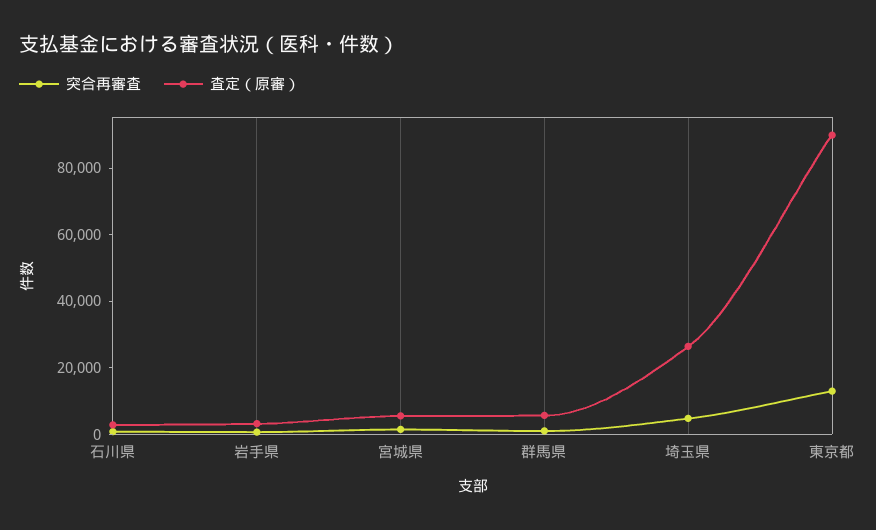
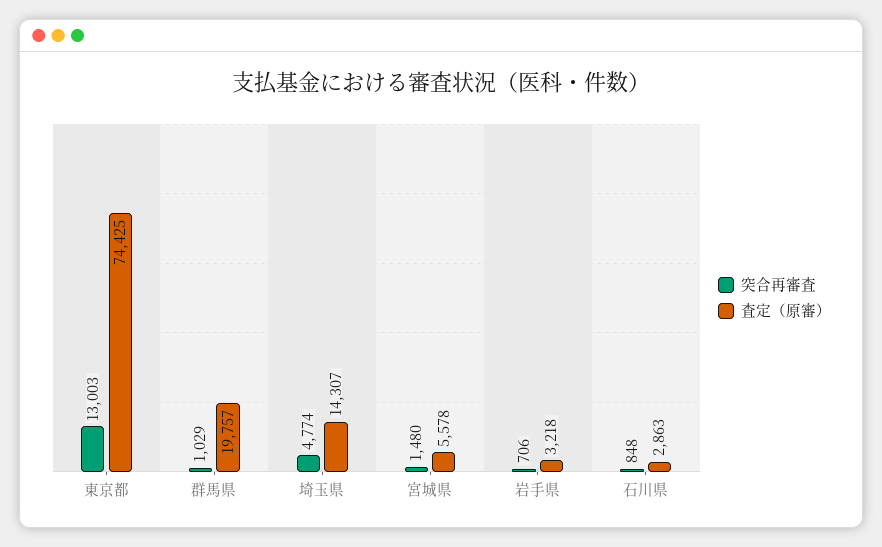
査定（原審）, 群馬県: 5000 -> 19757
査定（原審）, 埼玉県: 25000 -> 14307
査定（原審）, 東京都: 90000 -> 74425

